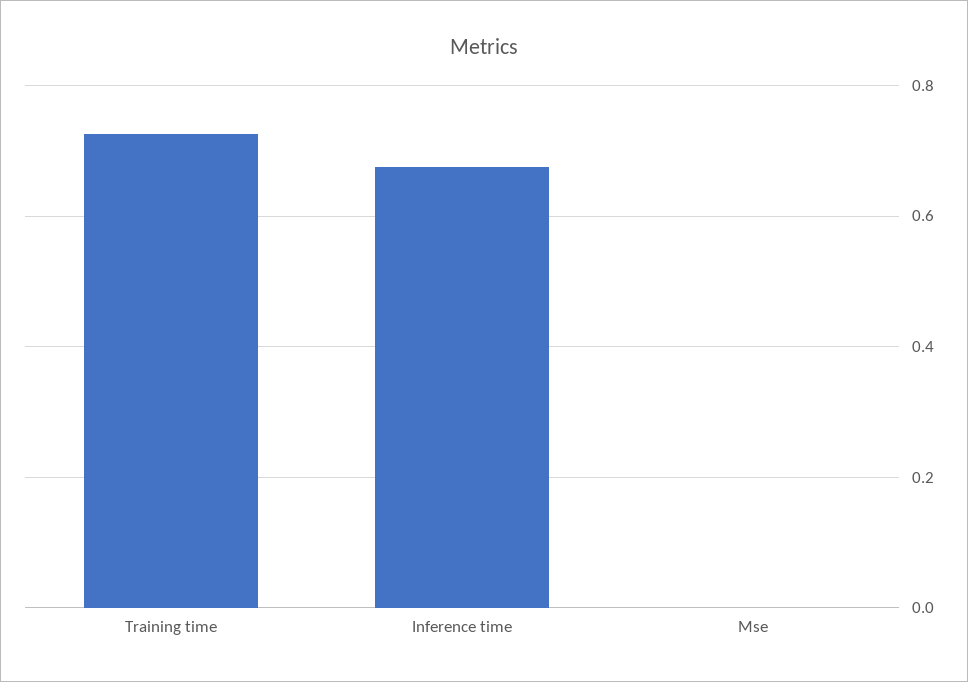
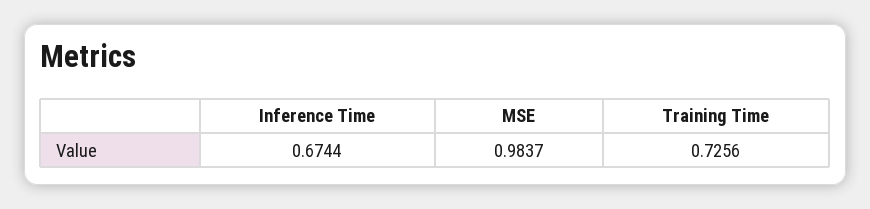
Mse: 0 -> 0.9837

